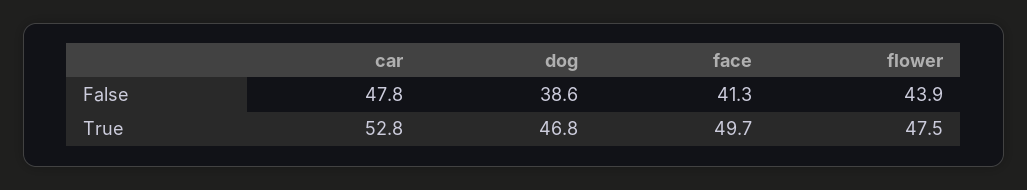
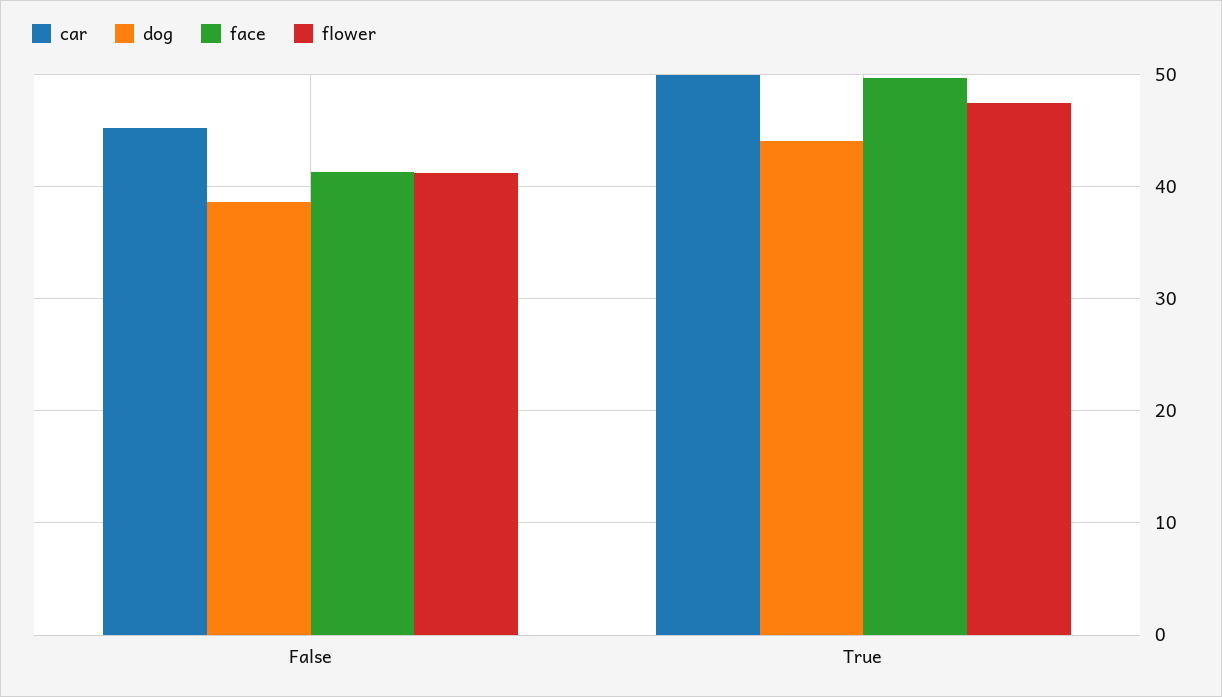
car, False: 47.8 -> 45
flower, False: 43.9 -> 41
car, True: 52.8 -> 50
dog, True: 46.8 -> 44

